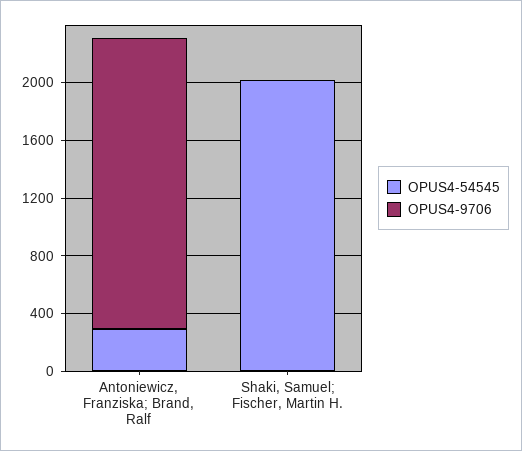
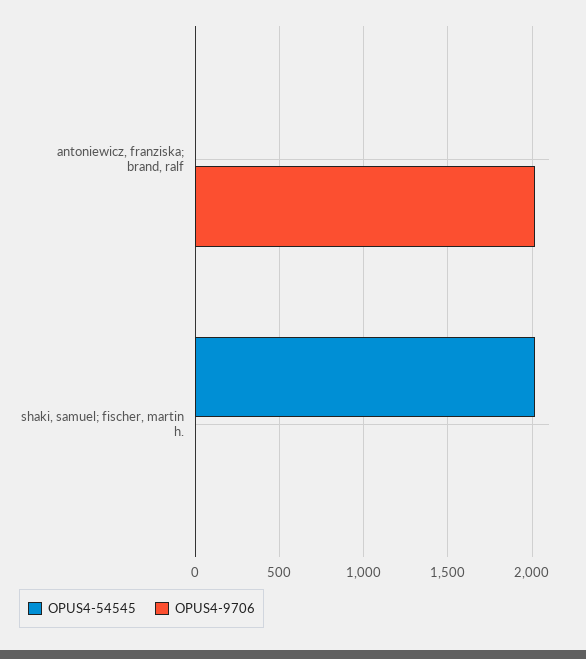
OPUS4-54545, Antoniewicz, Franziska; Brand, Ralf: 300 -> 0

